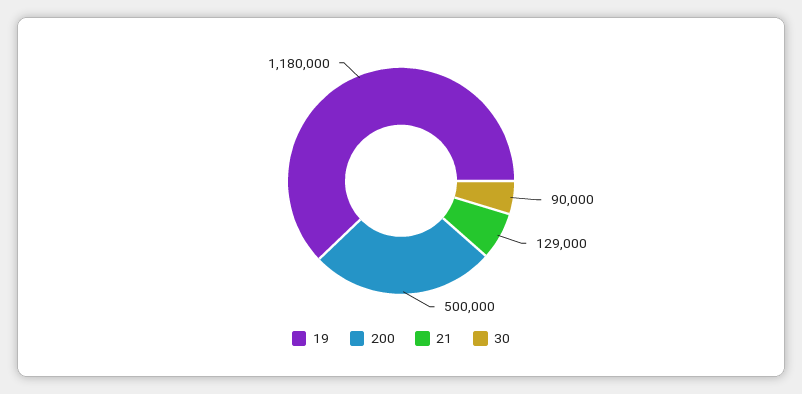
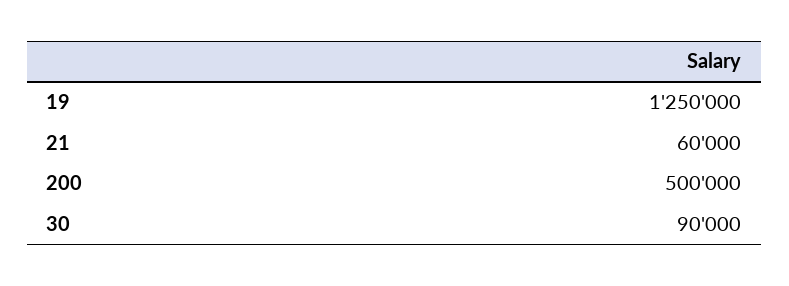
19: 1180000 -> 1250000
21: 129000 -> 60000

